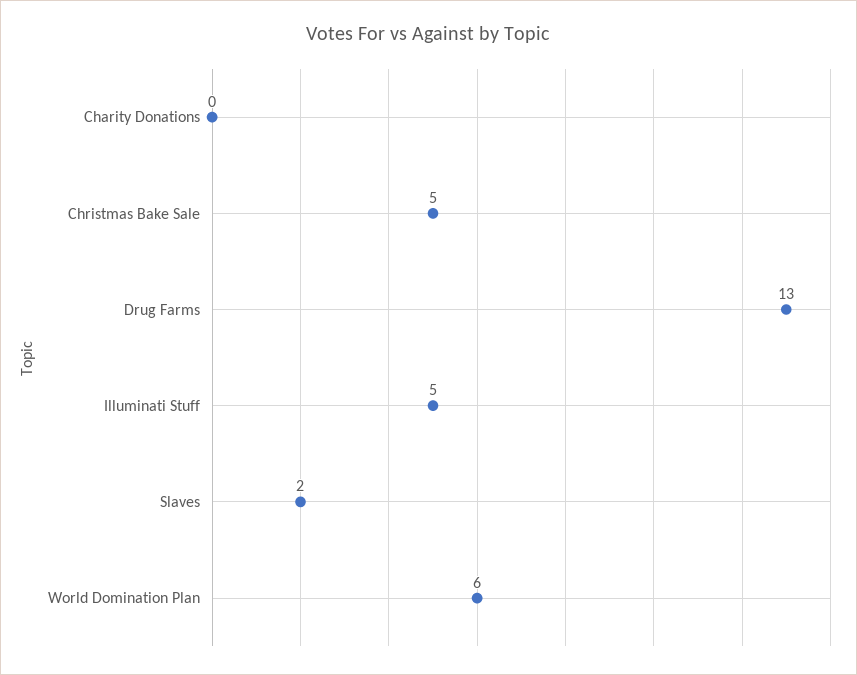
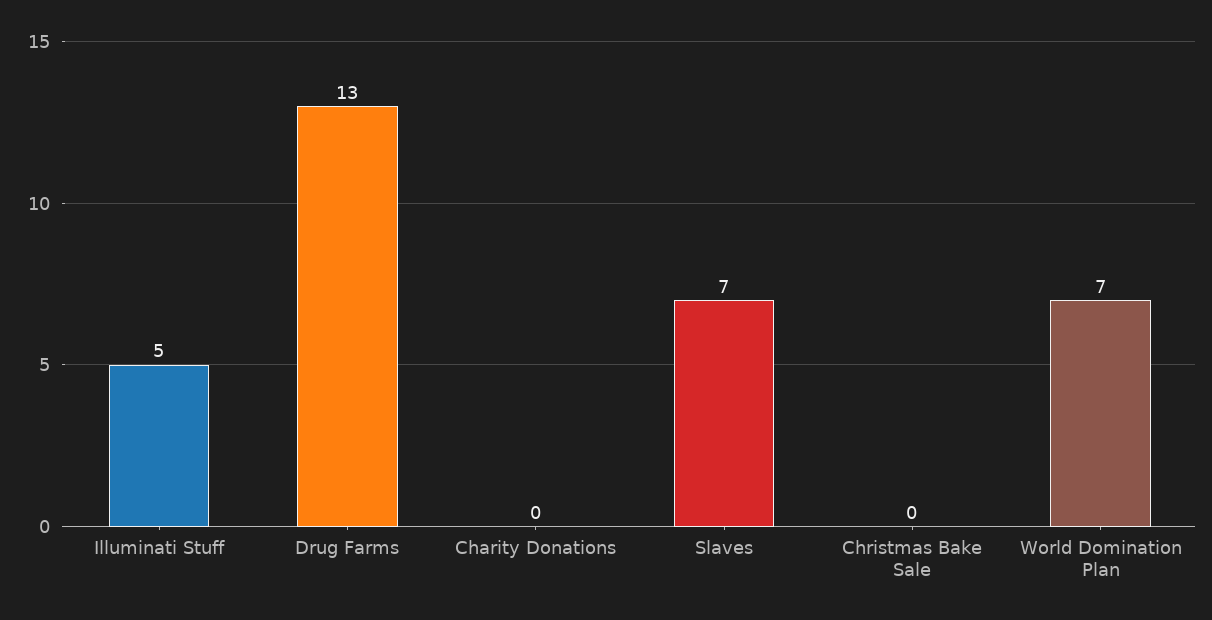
Christmas Bake Sale: 5 -> 0
Slaves: 2 -> 7
World Domination Plan: 6 -> 7

